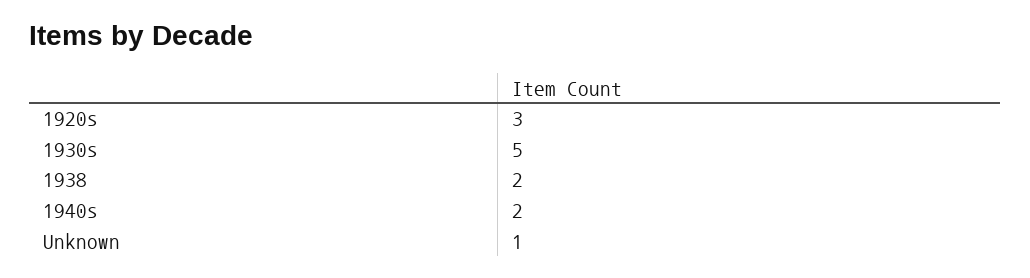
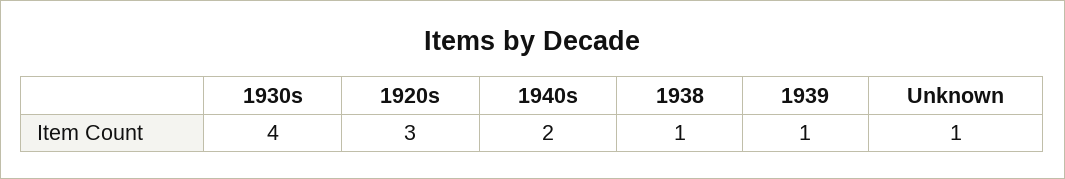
1930s: 5 -> 4
1938: 2 -> 1
1939: none -> 1

